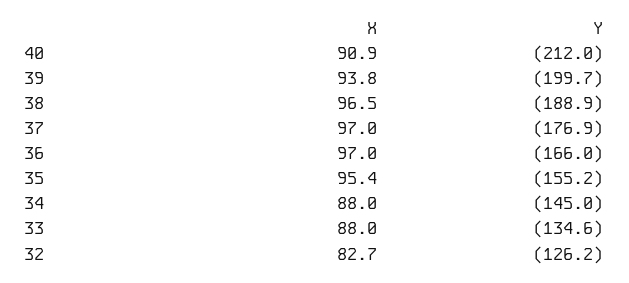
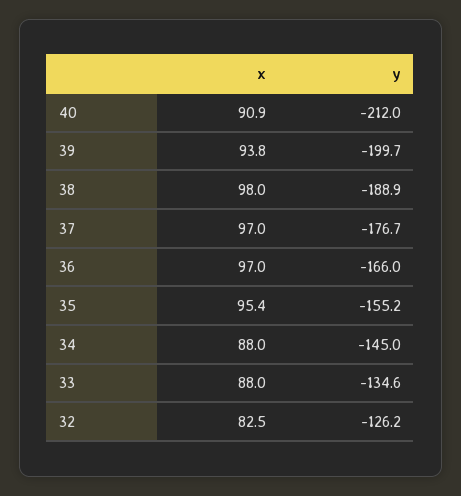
X, 38: 96.5 -> 98
Y, 37: -176.9 -> -176.7
X, 32: 82.7 -> 82.5

